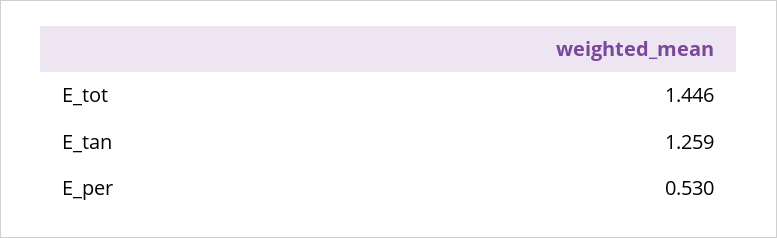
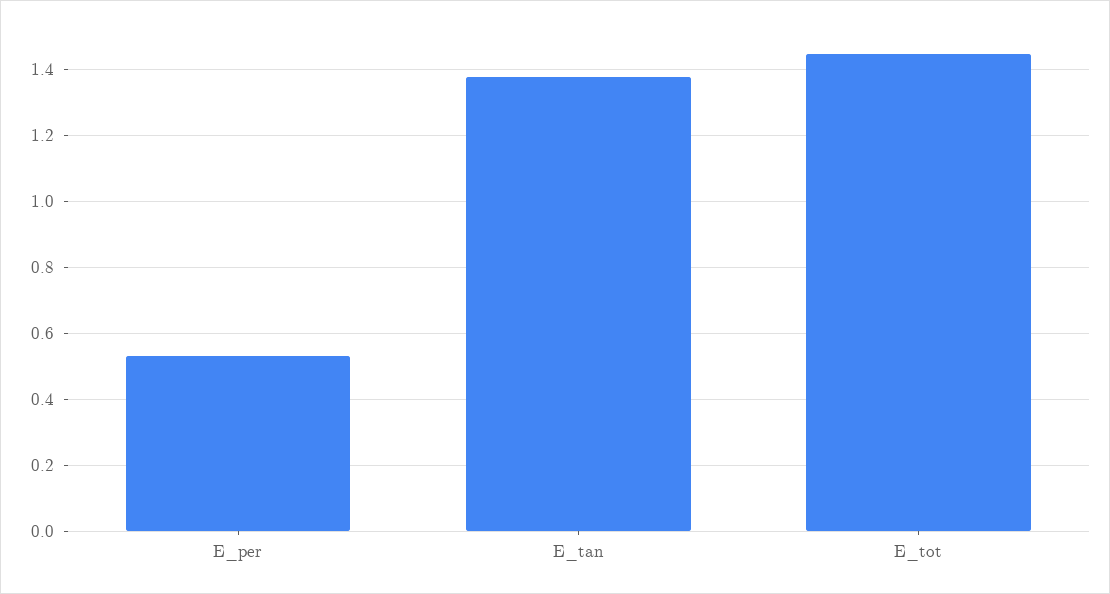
E_tan: 1.259 -> 1.38

